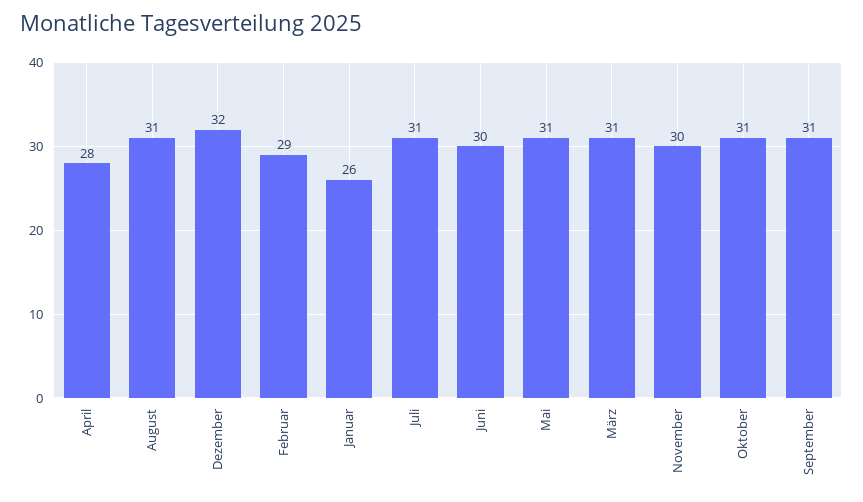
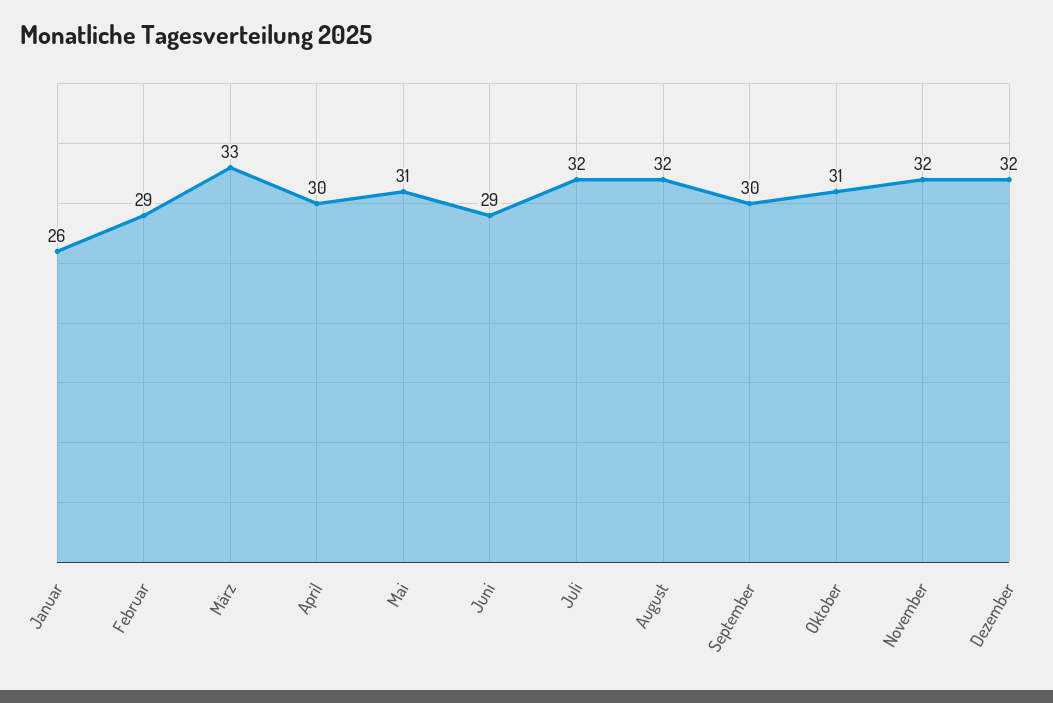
April: 28 -> 30
August: 31 -> 32
Juli: 31 -> 32
Juni: 30 -> 29
März: 31 -> 33
November: 30 -> 32
September: 31 -> 30

